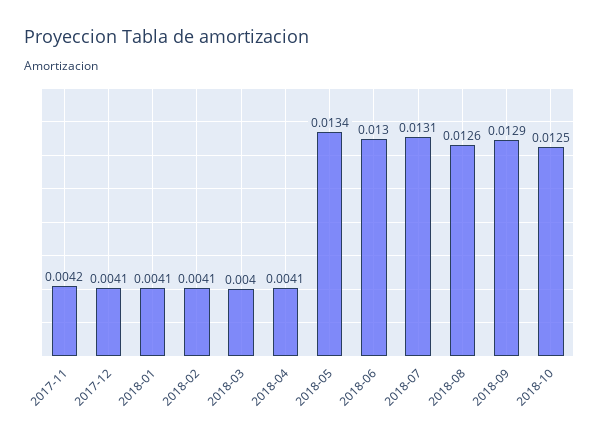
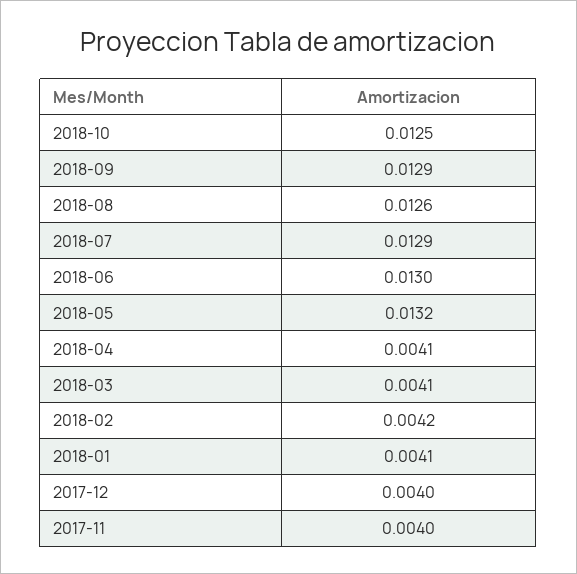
2017-11: 0.0042 -> 0.004
2017-12: 0.0041 -> 0.004
2018-02: 0.0041 -> 0.0042
2018-03: 0.004 -> 0.0041
2018-05: 0.0134 -> 0.0132
2018-07: 0.0131 -> 0.0129

